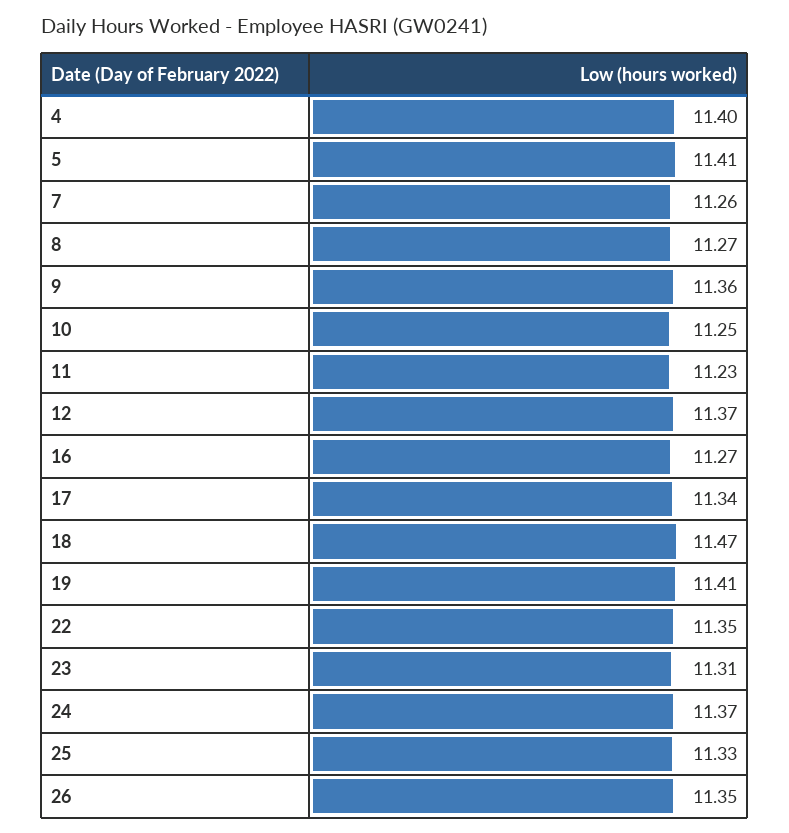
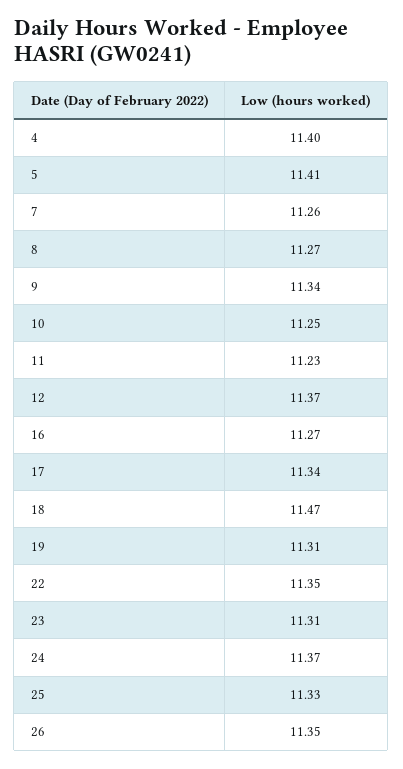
9: 11.36 -> 11.34
19: 11.41 -> 11.31

